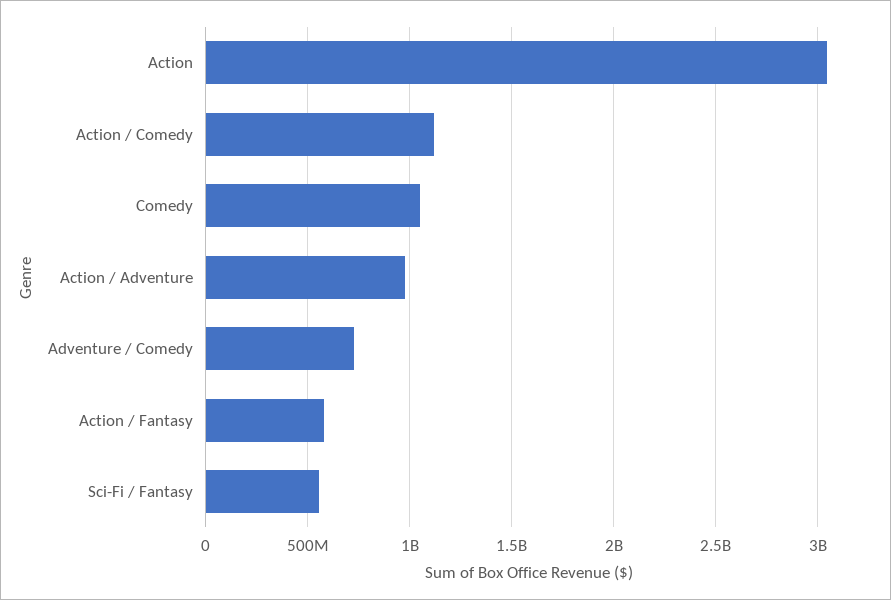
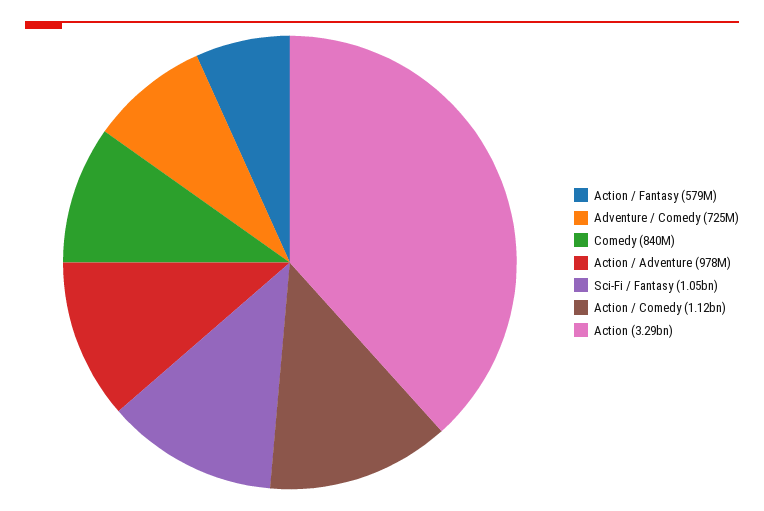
Action: 3050000000 -> 3290000000
Comedy: 1050000000 -> 840000000
Sci-Fi / Fantasy: 550000000 -> 1050000000

